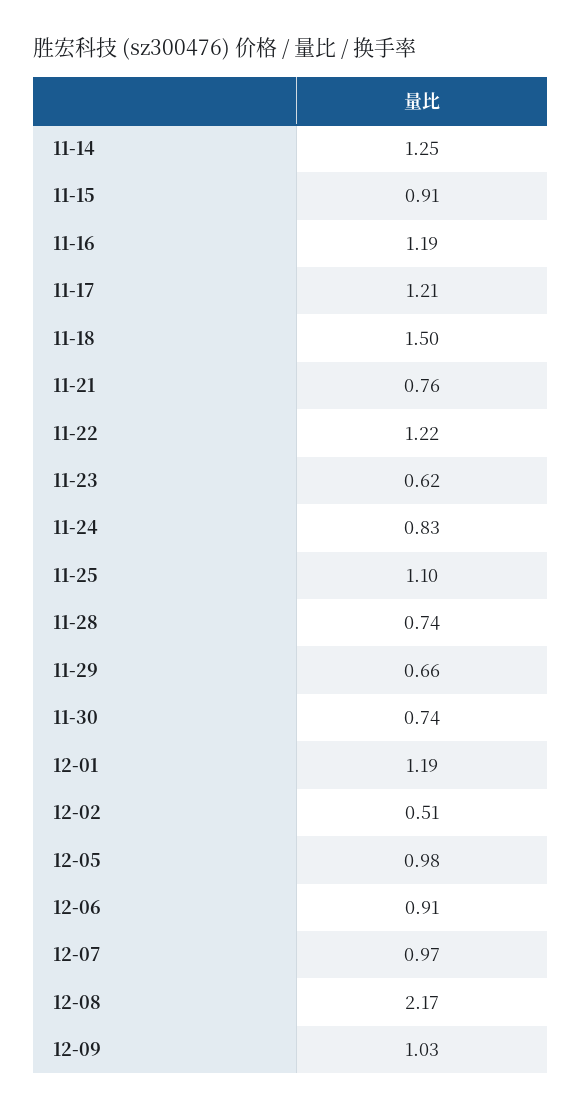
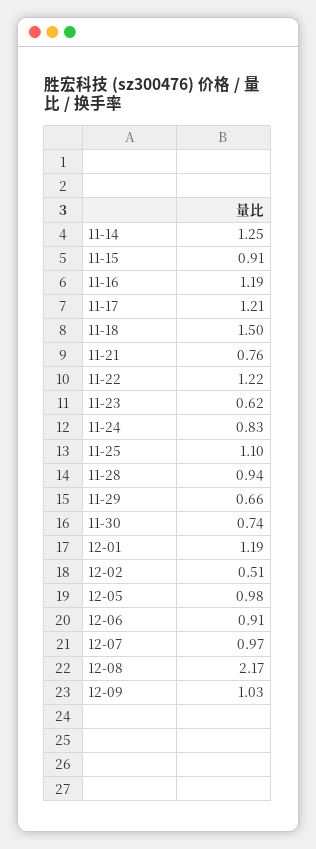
11-28: 0.74 -> 0.94

